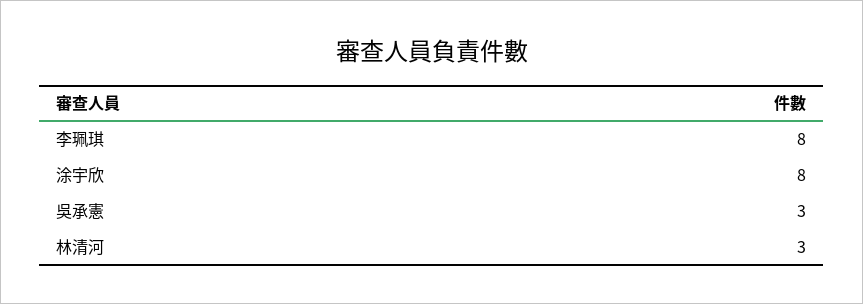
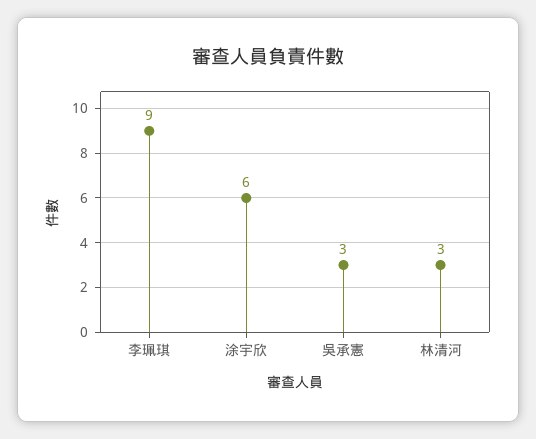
李珮琪: 8 -> 9
涂宇欣: 8 -> 6

